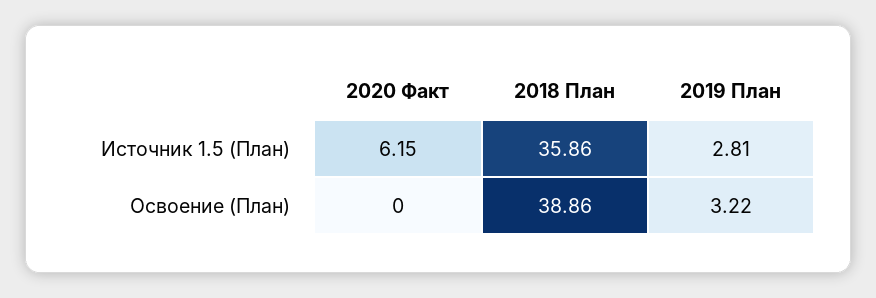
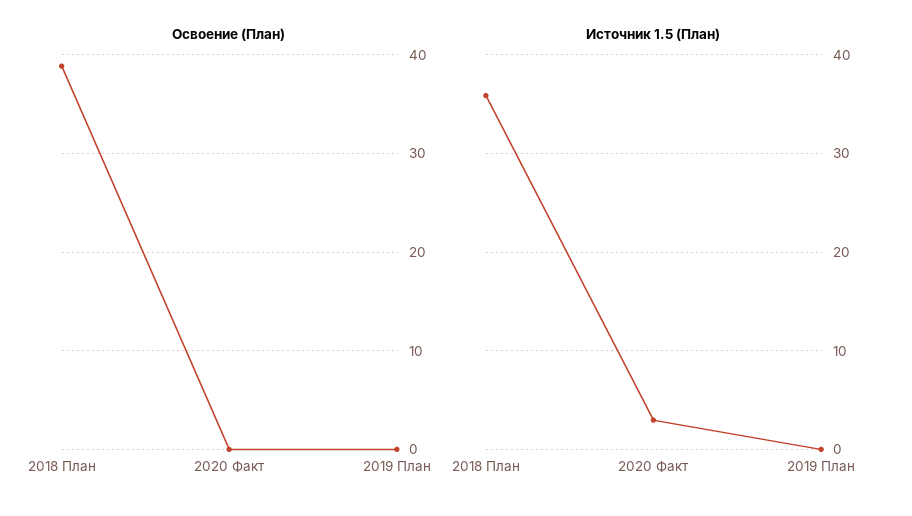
Источник 1.5 (План), 2020 Факт: 6.15 -> 3
Источник 1.5 (План), 2019 План: 2.81 -> 0
Освоение (План), 2019 План: 3.22 -> 0

